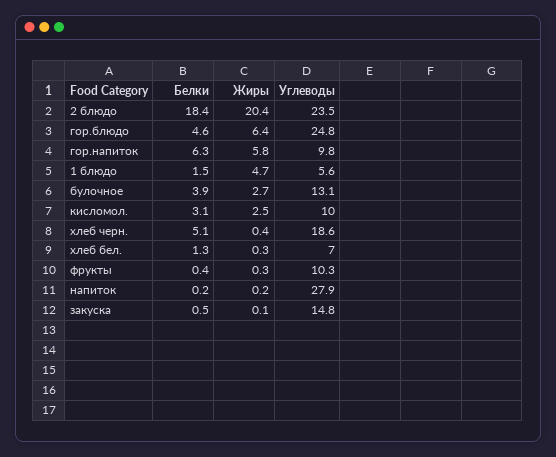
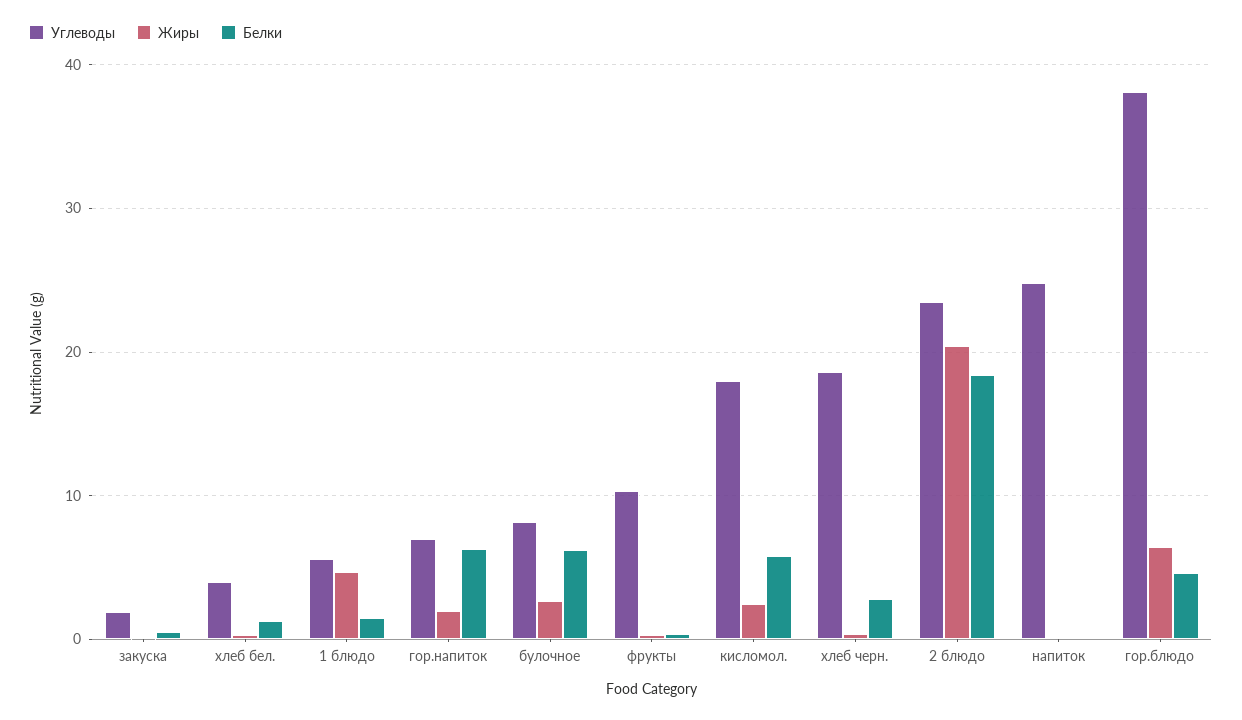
Углеводы, гор.блюдо: 24.8 -> 38
Жиры, гор.напиток: 5.8 -> 2
Углеводы, гор.напиток: 9.8 -> 7
Белки, булочное: 3.9 -> 6
Углеводы, булочное: 13.1 -> 8
Белки, кисломол.: 3.1 -> 6
Углеводы, кисломол.: 10 -> 18
Белки, хлеб черн.: 5.1 -> 3
Углеводы, хлеб бел.: 7 -> 4
Углеводы, напиток: 27.9 -> 25
Углеводы, закуска: 14.8 -> 2

